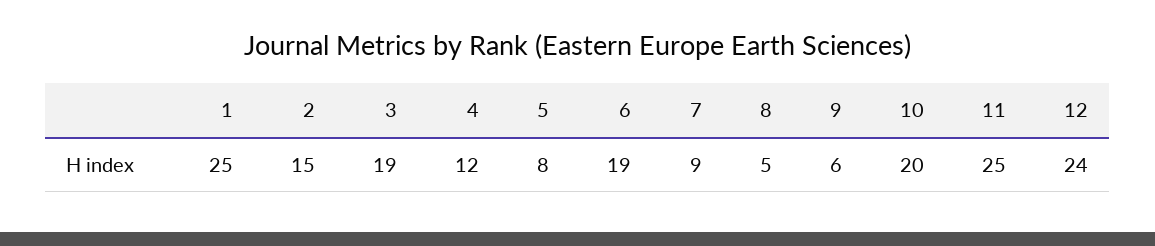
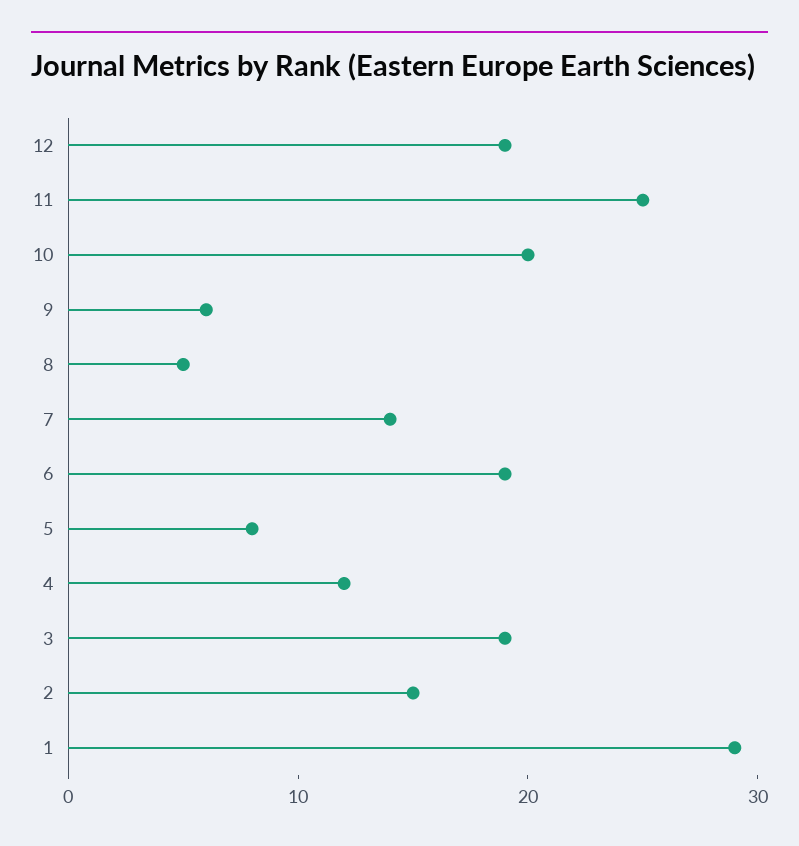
1: 25 -> 29
7: 9 -> 14
12: 24 -> 19

